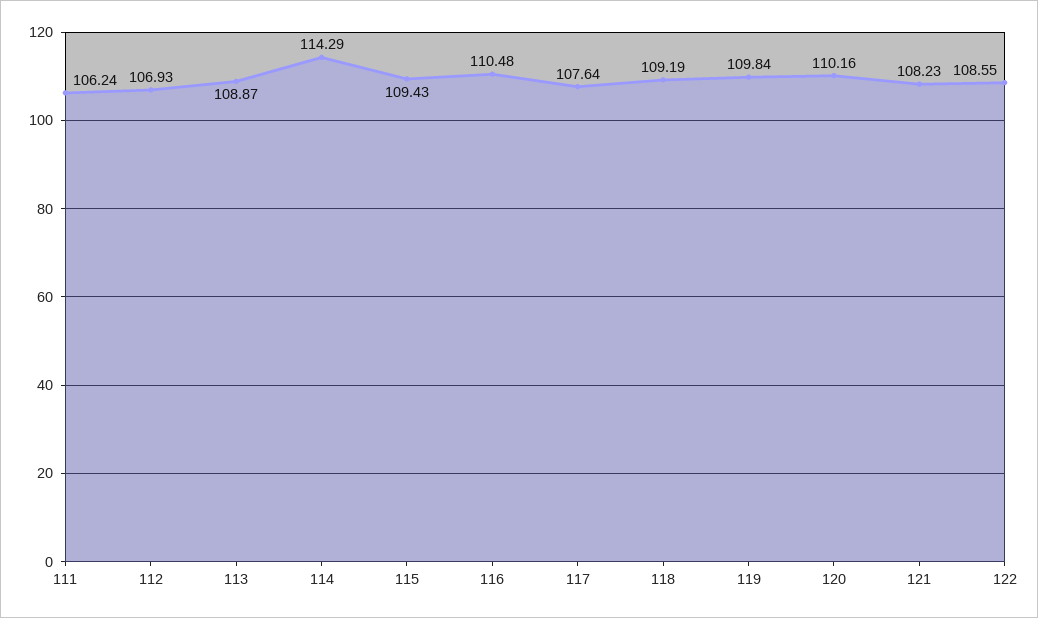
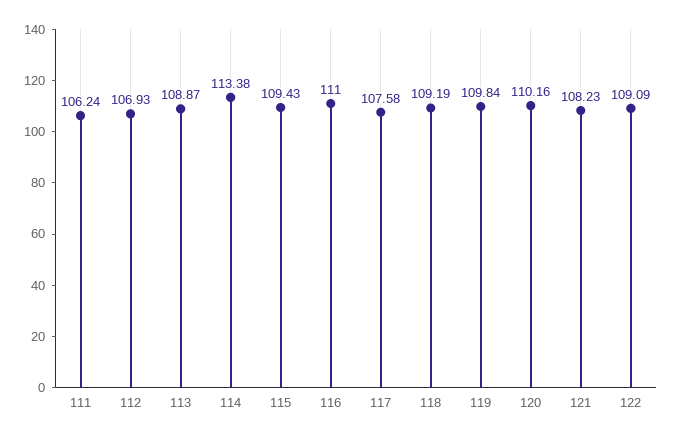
114: 114.29 -> 113.38
116: 110.48 -> 111
117: 107.64 -> 107.58
122: 108.55 -> 109.09

